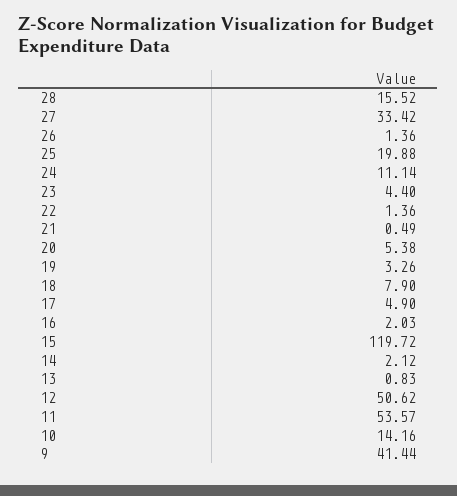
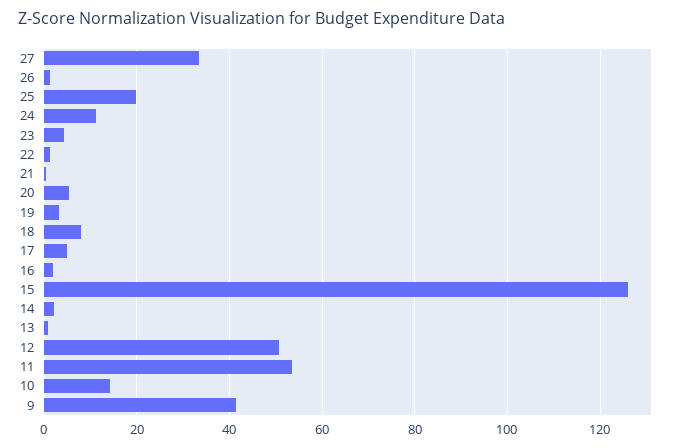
28: 15.52 -> none
15: 119.72 -> 126

